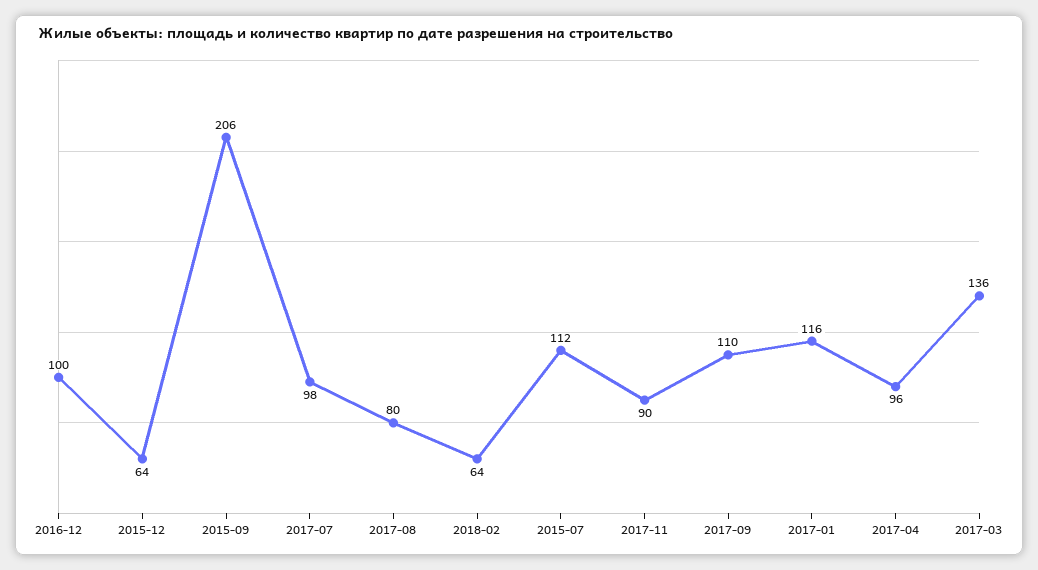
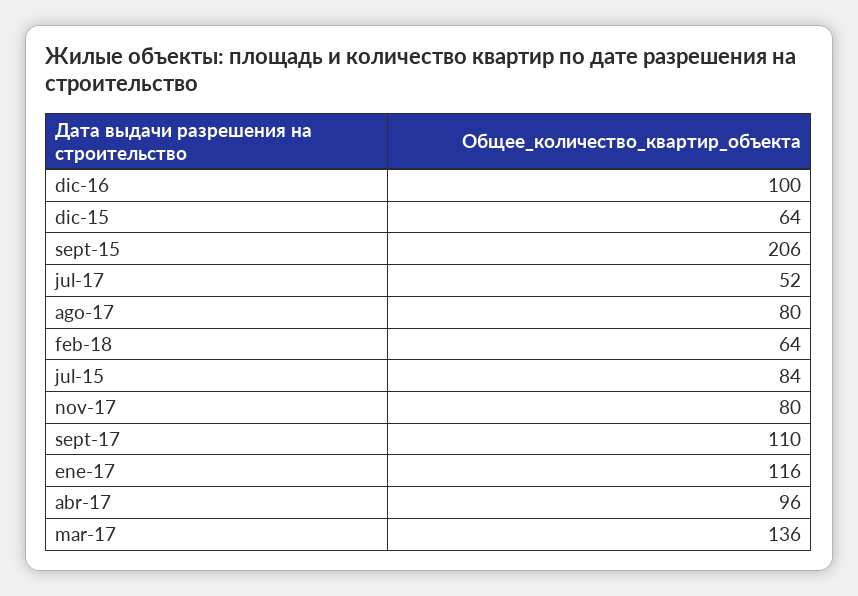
2017-07: 98 -> 52
2015-07: 112 -> 84
2017-11: 90 -> 80

